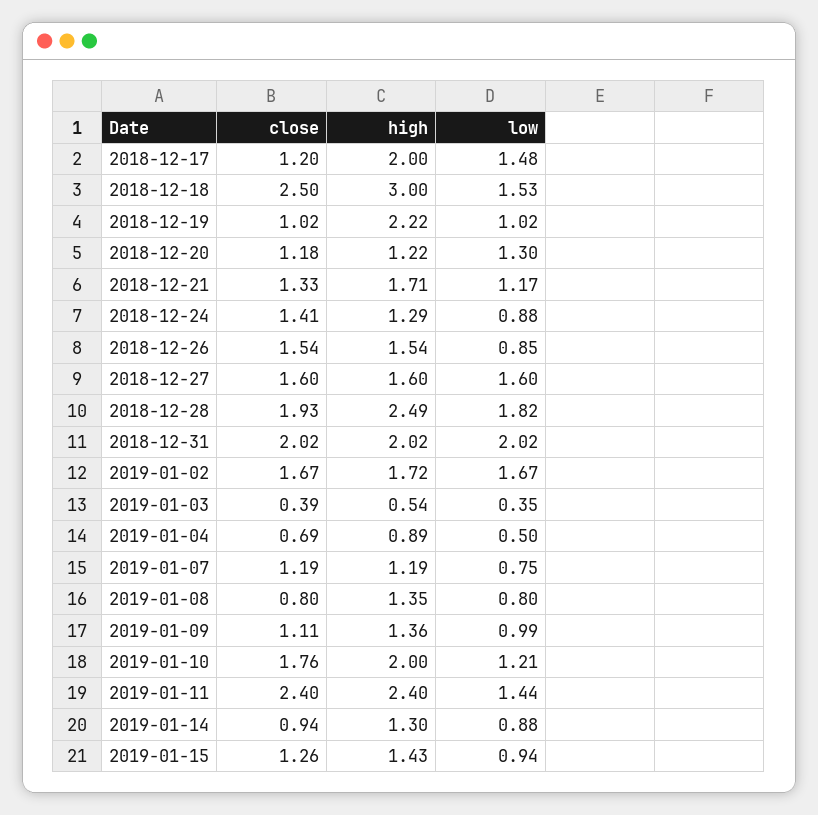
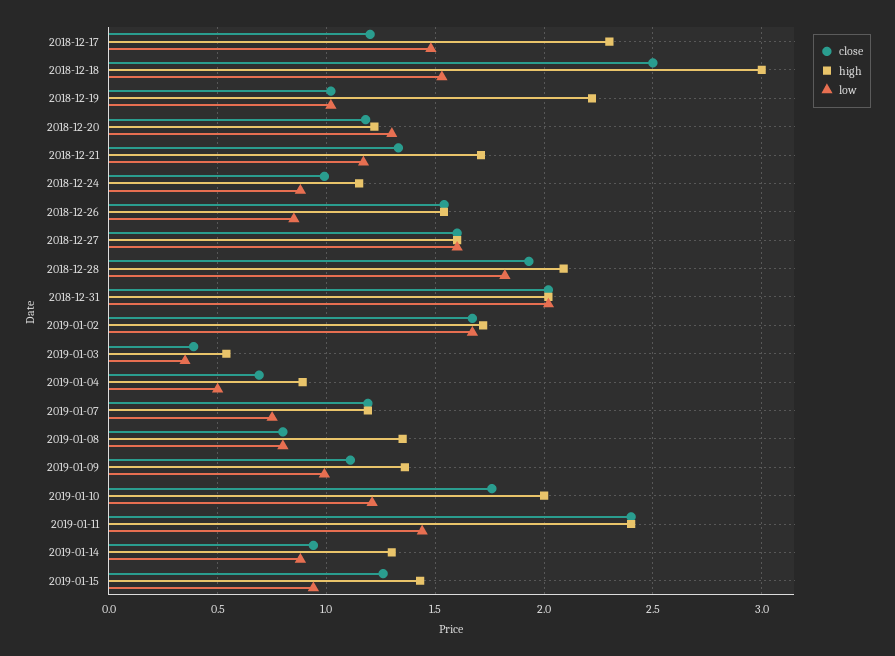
high, 2018-12-17: 2 -> 2.3
close, 2018-12-24: 1.41 -> 1
high, 2018-12-24: 1.29 -> 1.15
high, 2018-12-28: 2.49 -> 2.1

